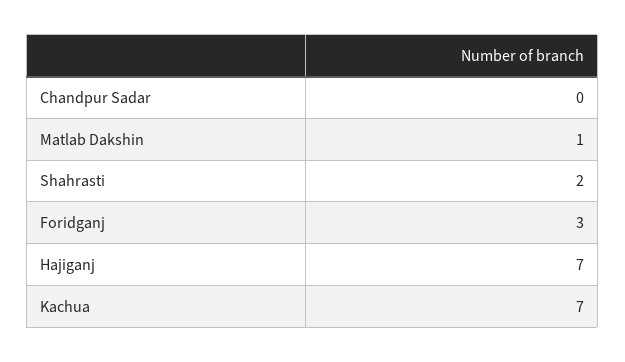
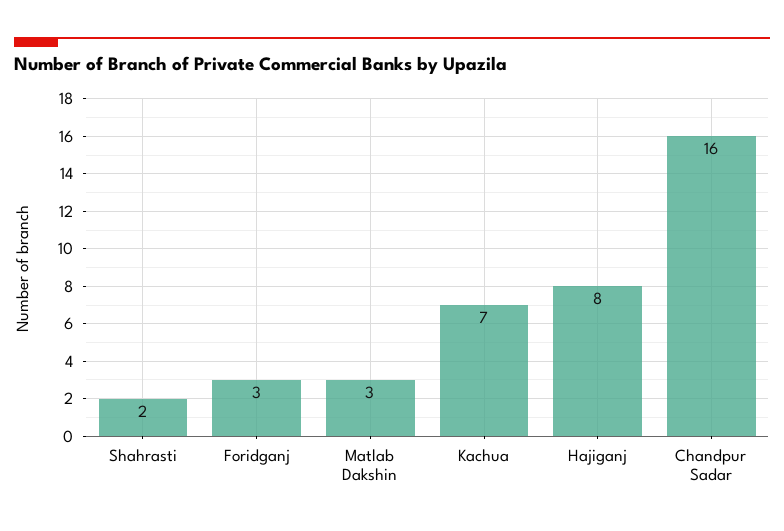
Chandpur Sadar: 0 -> 16
Matlab Dakshin: 1 -> 3
Hajiganj: 7 -> 8

